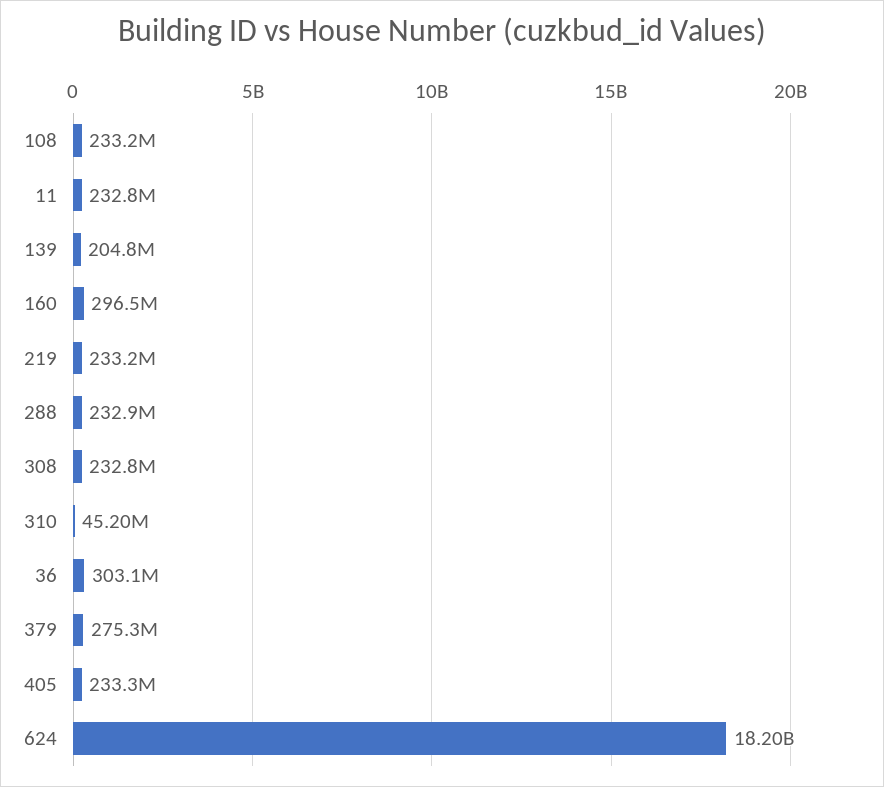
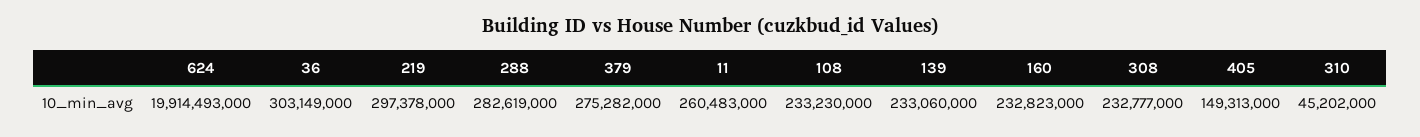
11: 232800000 -> 260483000
139: 204800000 -> 233060000
160: 296500000 -> 232823000
219: 233200000 -> 297378000
288: 232900000 -> 282619000
405: 233300000 -> 149313000
624: 18200000000 -> 19914493000

